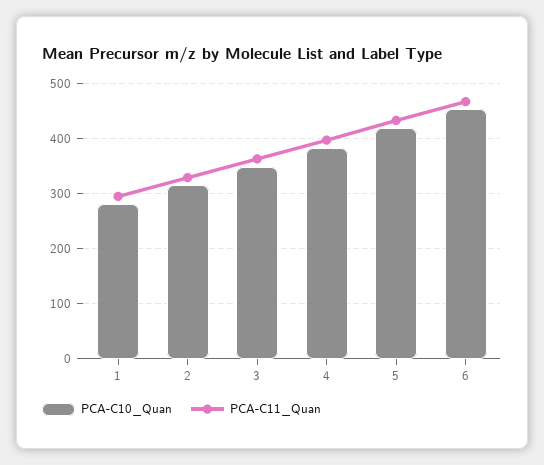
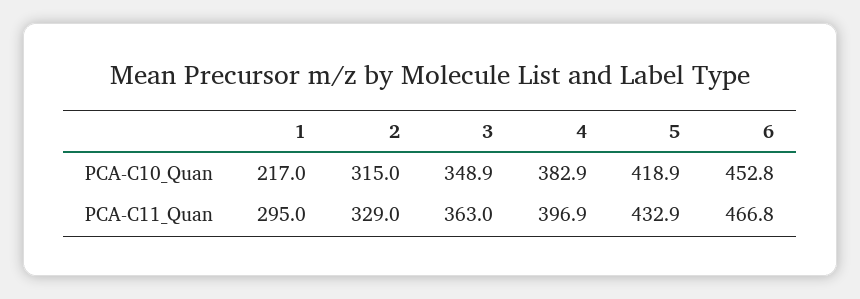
PCA-C10_Quan, 1: 280 -> 217

